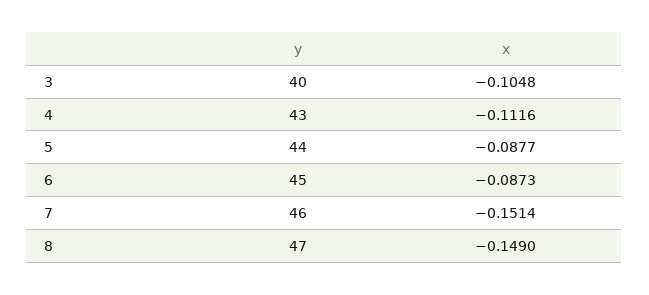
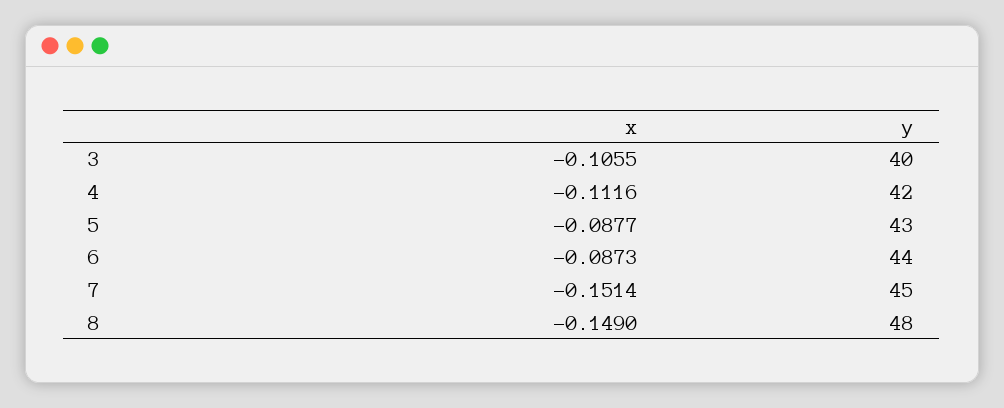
x, 3: -0.1048 -> -0.1055
y, 4: 43 -> 42
y, 5: 44 -> 43
y, 6: 45 -> 44
y, 7: 46 -> 45
y, 8: 47 -> 48

